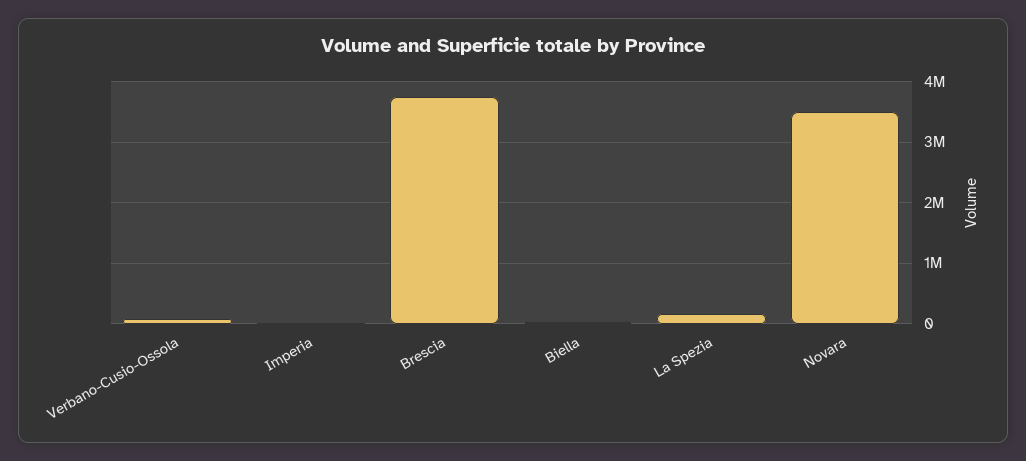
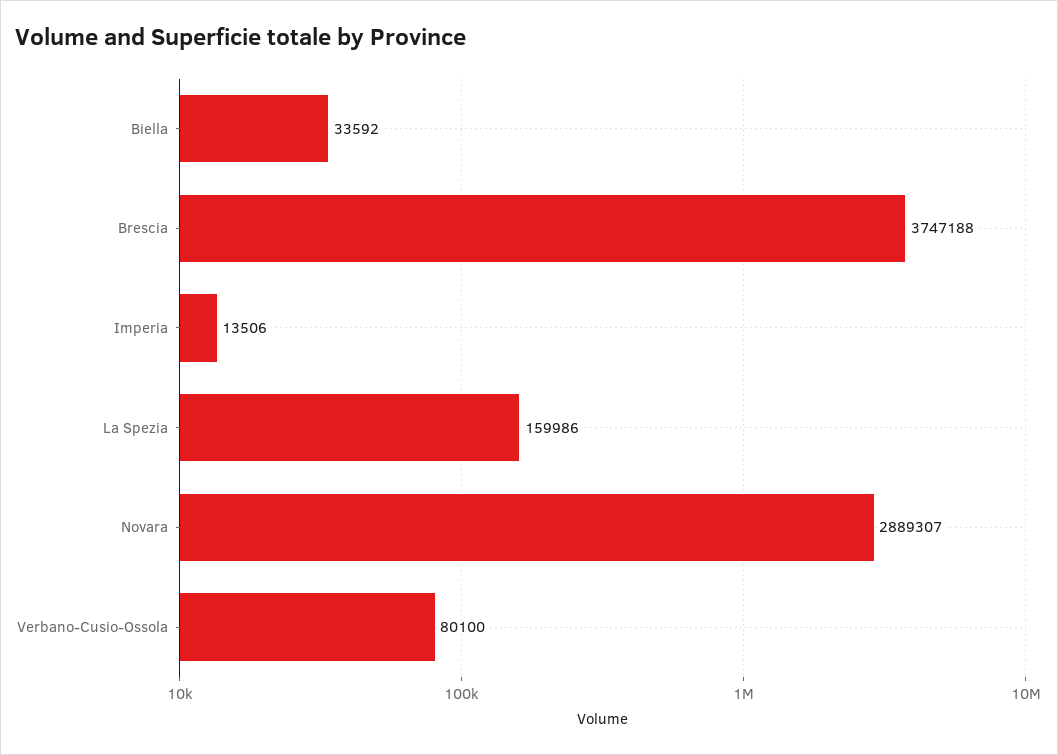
Novara: 3500000 -> 2889307

